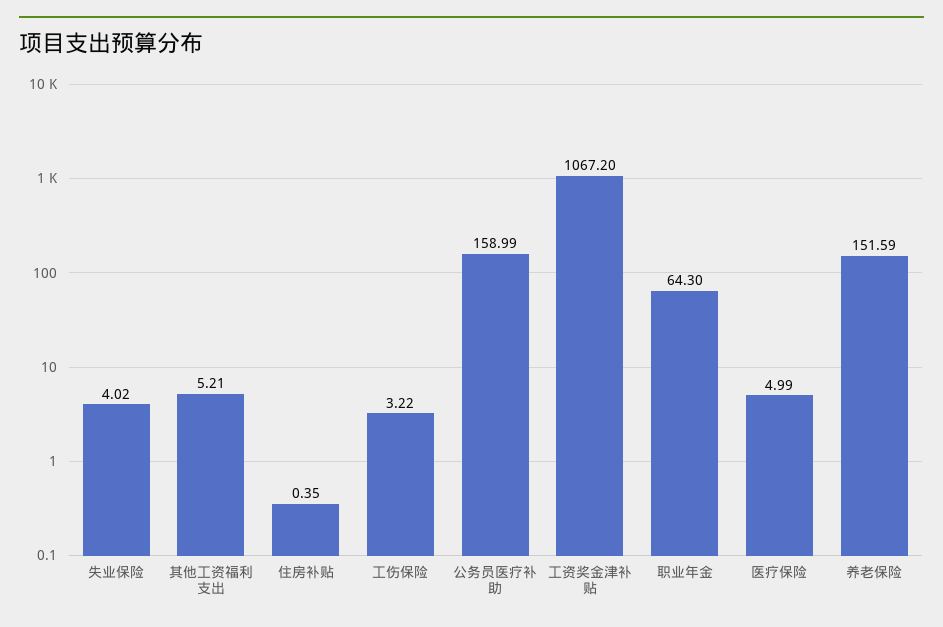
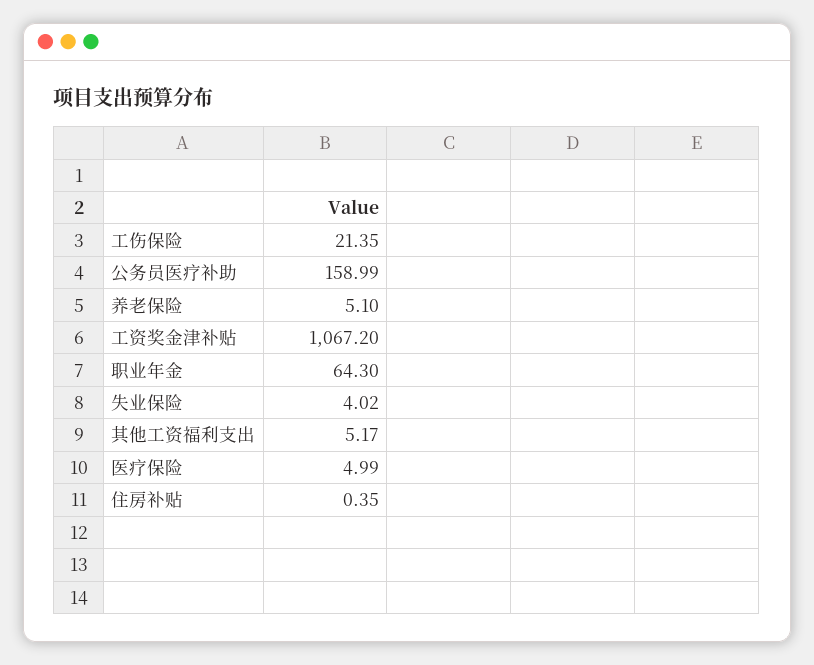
其他工资福利支出: 5.21 -> 5.17
工伤保险: 3.22 -> 21.35
养老保险: 151.59 -> 5.1

